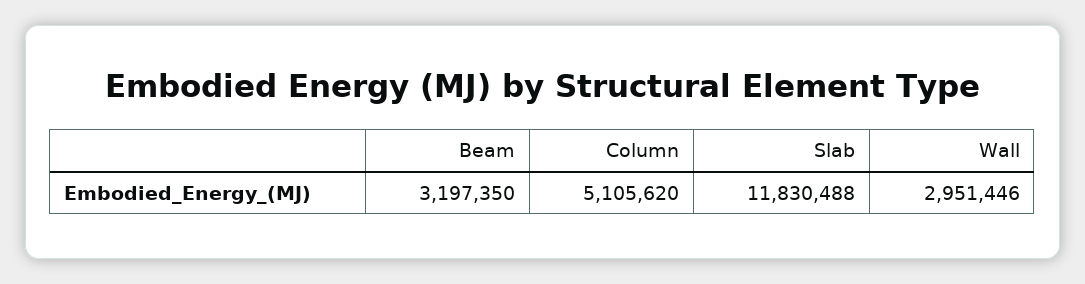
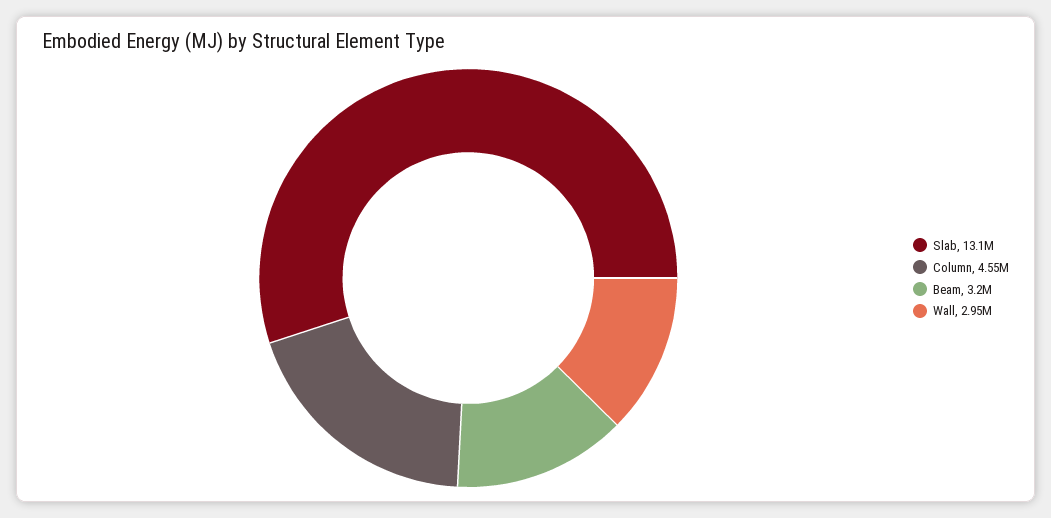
Column: 5105620 -> 4550000
Slab: 11830488 -> 13100000

